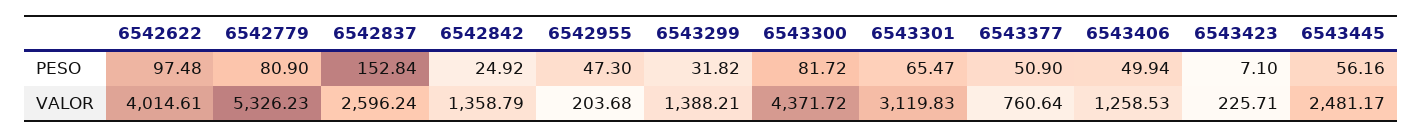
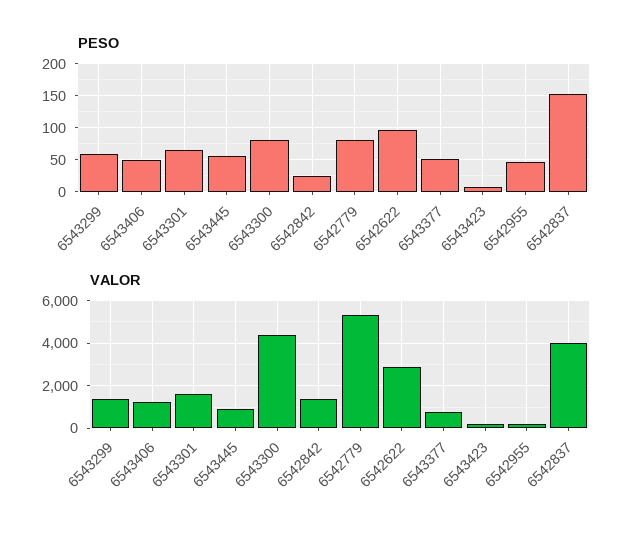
PESO, 6543299: 31.82 -> 60
VALOR, 6542622: 4014.61 -> 3000
VALOR, 6542837: 2596.24 -> 4000
VALOR, 6543301: 3119.83 -> 1500
VALOR, 6543445: 2481.17 -> 1000

